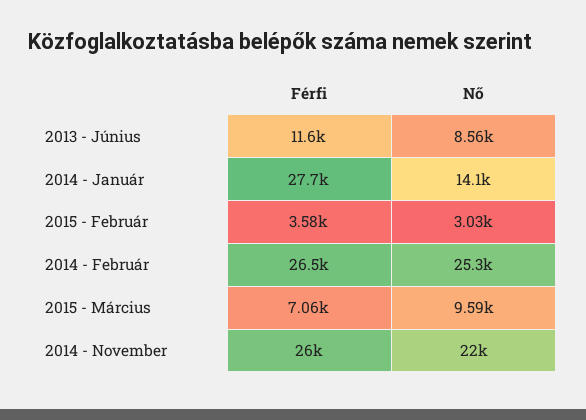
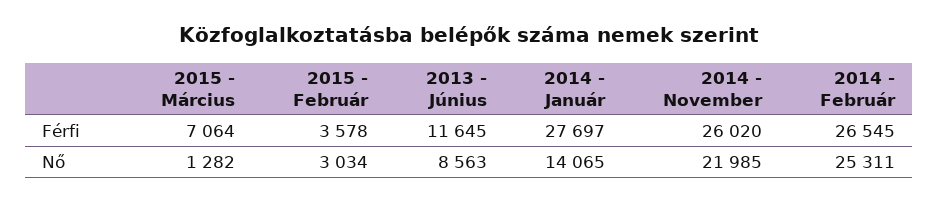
Nő, 2015 - Március: 9590 -> 1282

